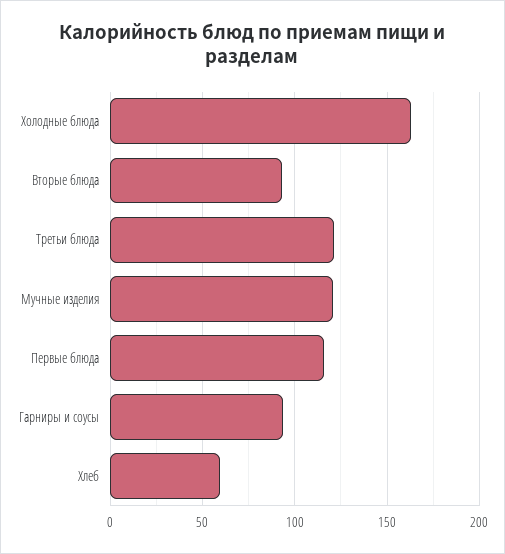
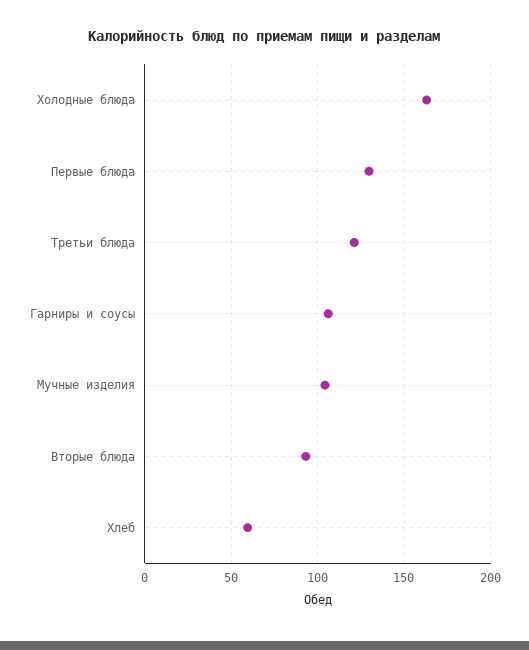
Мучные изделия: 120 -> 105
Первые блюда: 115 -> 130
Гарниры и соусы: 95 -> 105

